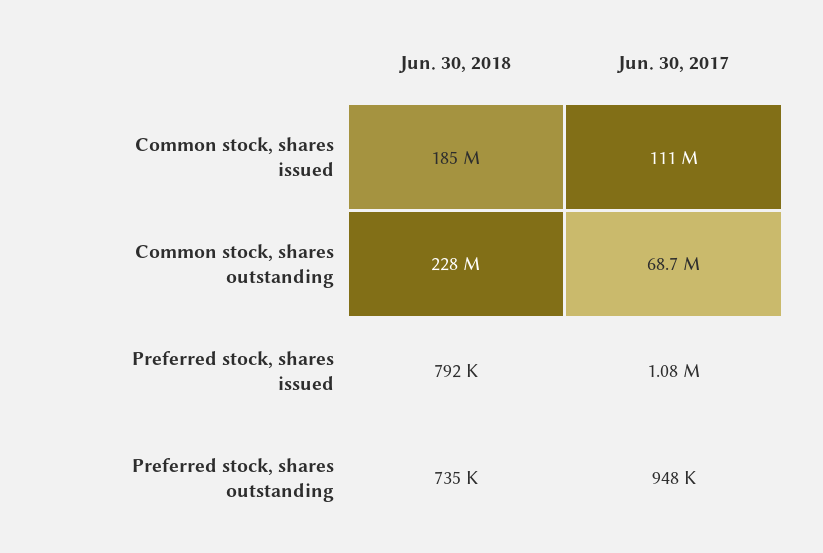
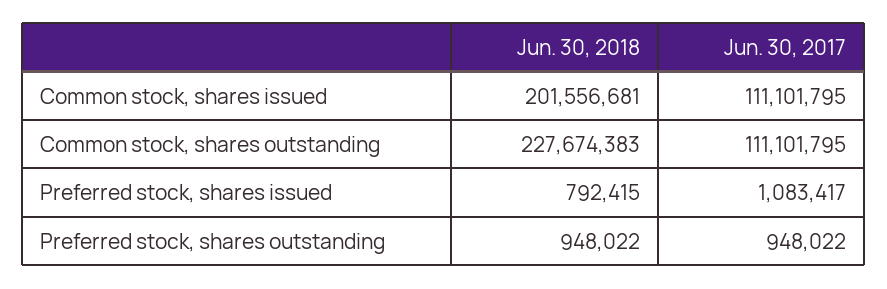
Jun. 30, 2018, Common stock, shares issued: 185000000 -> 201556681
Jun. 30, 2017, Common stock, shares outstanding: 68700000 -> 111101795
Jun. 30, 2018, Preferred stock, shares outstanding: 735000 -> 948022

